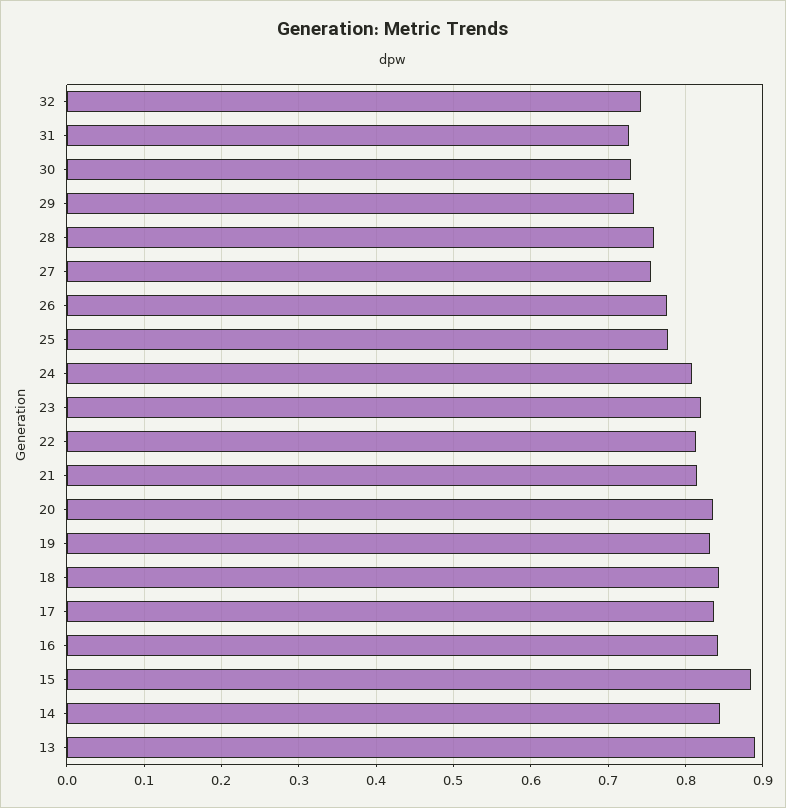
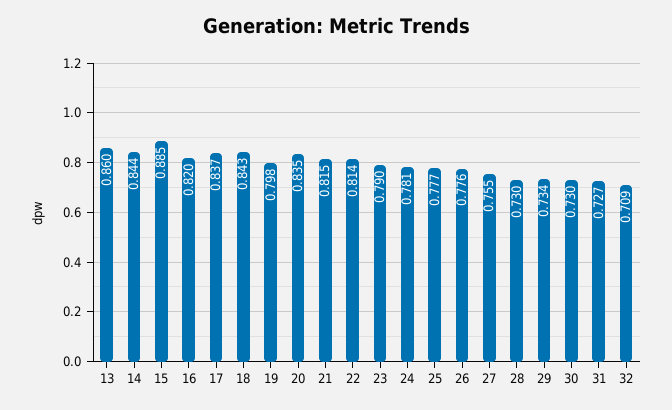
32: 0.74 -> 0.709
28: 0.76 -> 0.73
24: 0.81 -> 0.781
23: 0.82 -> 0.79
19: 0.83 -> 0.798
16: 0.84 -> 0.82
13: 0.89 -> 0.86

